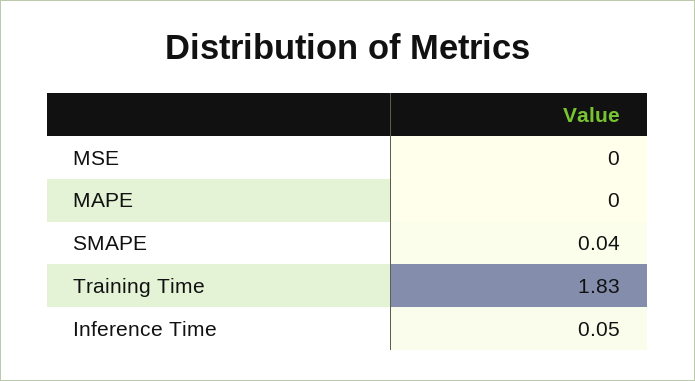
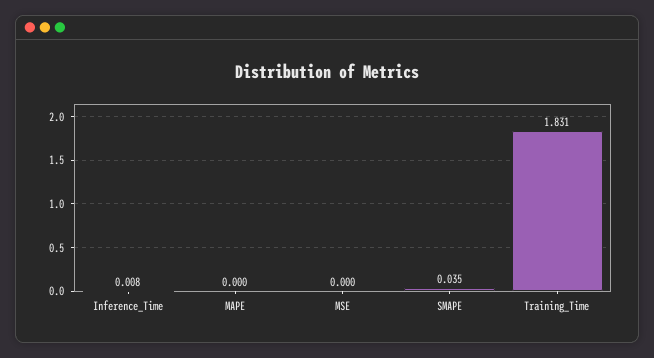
Inference Time: 0.05 -> 0.008

